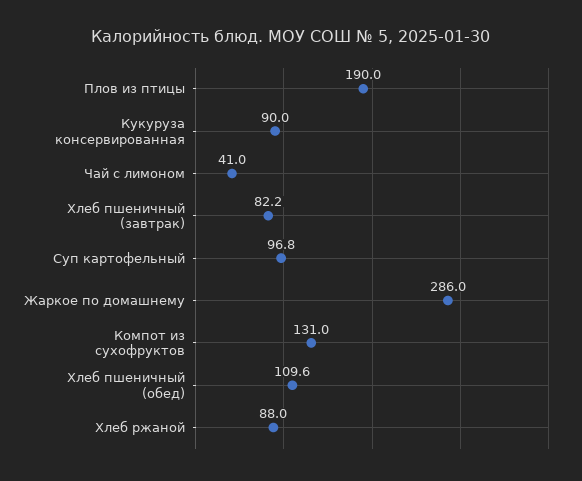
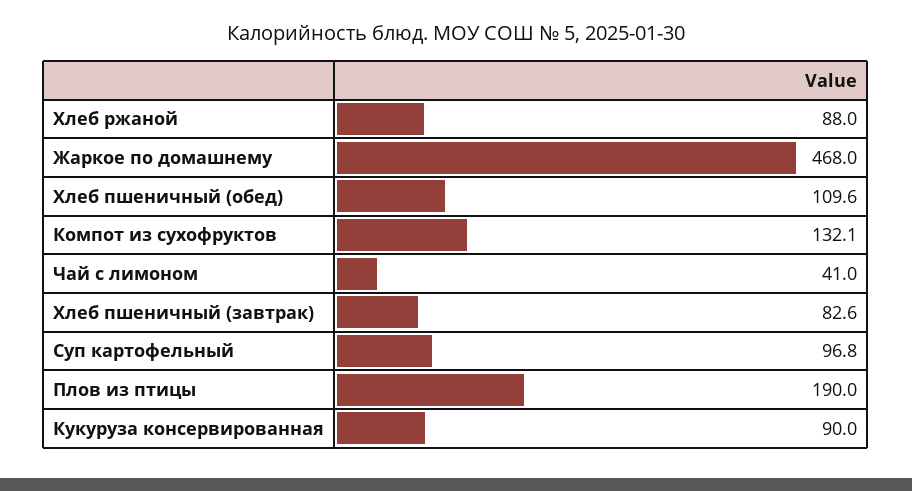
Хлеб пшеничный (завтрак): 82.2 -> 82.6
Жаркое по домашнему: 286 -> 468
Компот из сухофруктов: 131 -> 132.1

